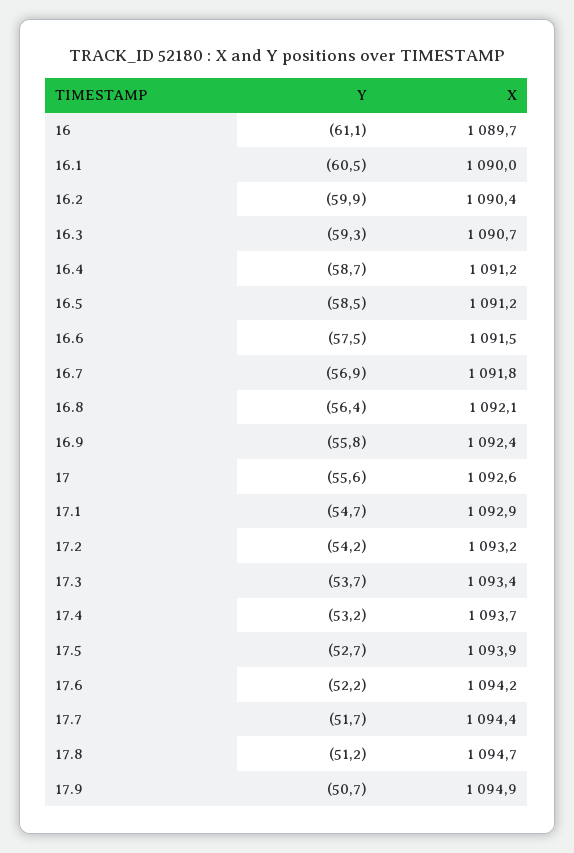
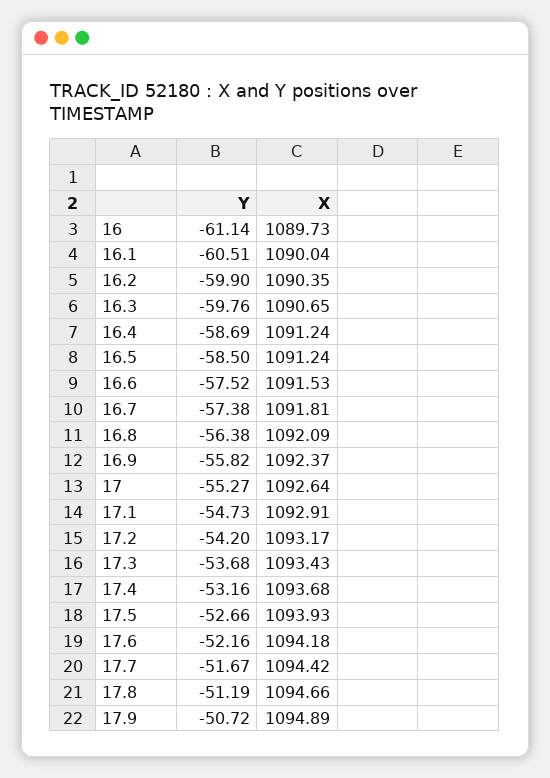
Y, 16.3: -59.3 -> -59.76
Y, 16.7: -56.9 -> -57.38
Y, 17: -55.6 -> -55.27

